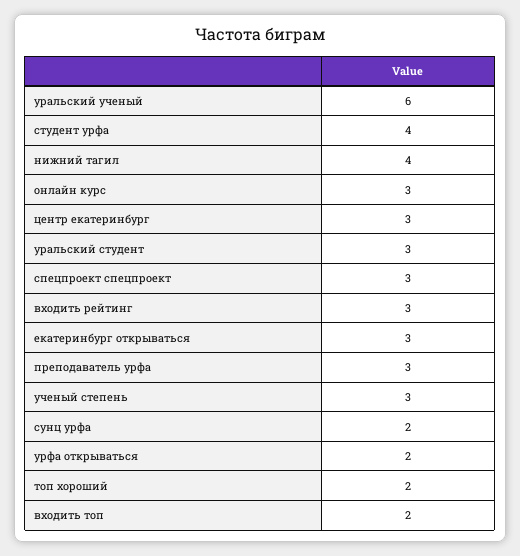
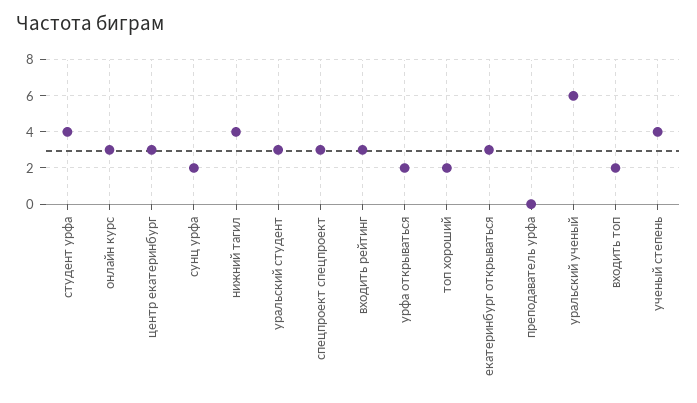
преподаватель урфа: 3 -> 0
ученый степень: 3 -> 4

